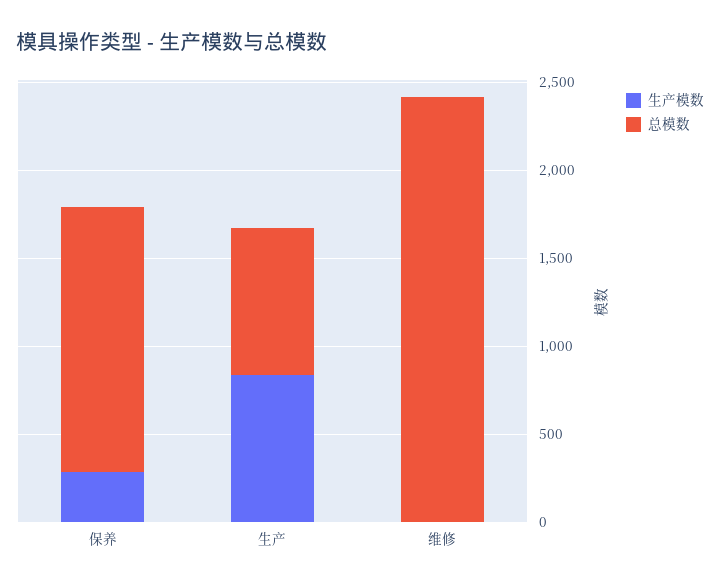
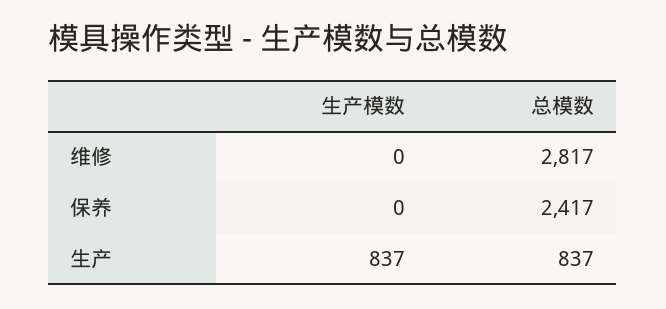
生产模数, 保养: 300 -> 0
总模数, 保养: 1500 -> 2417
总模数, 维修: 2400 -> 2817

